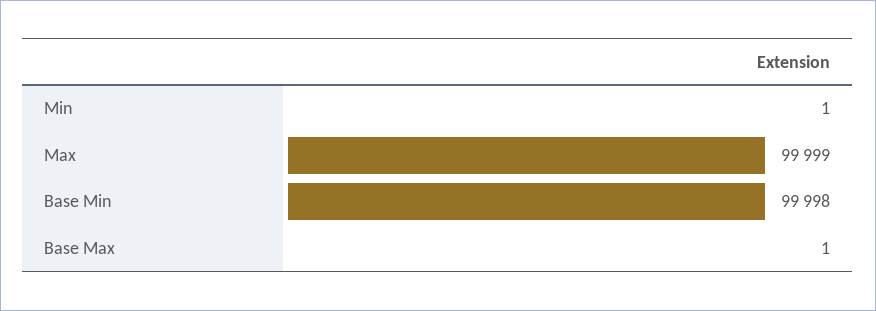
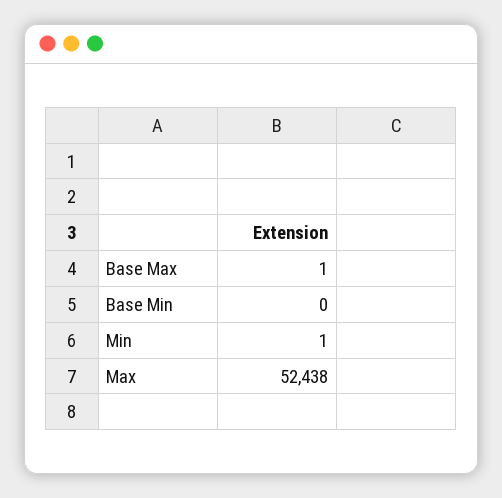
Max: 99999 -> 52438
Base Min: 99998 -> 0

